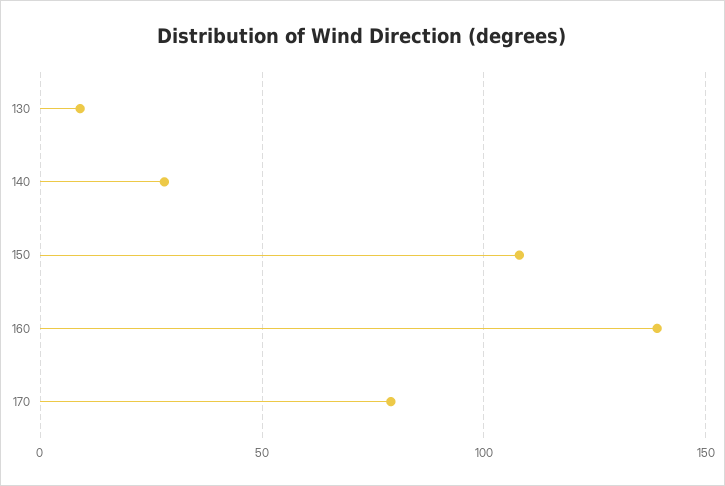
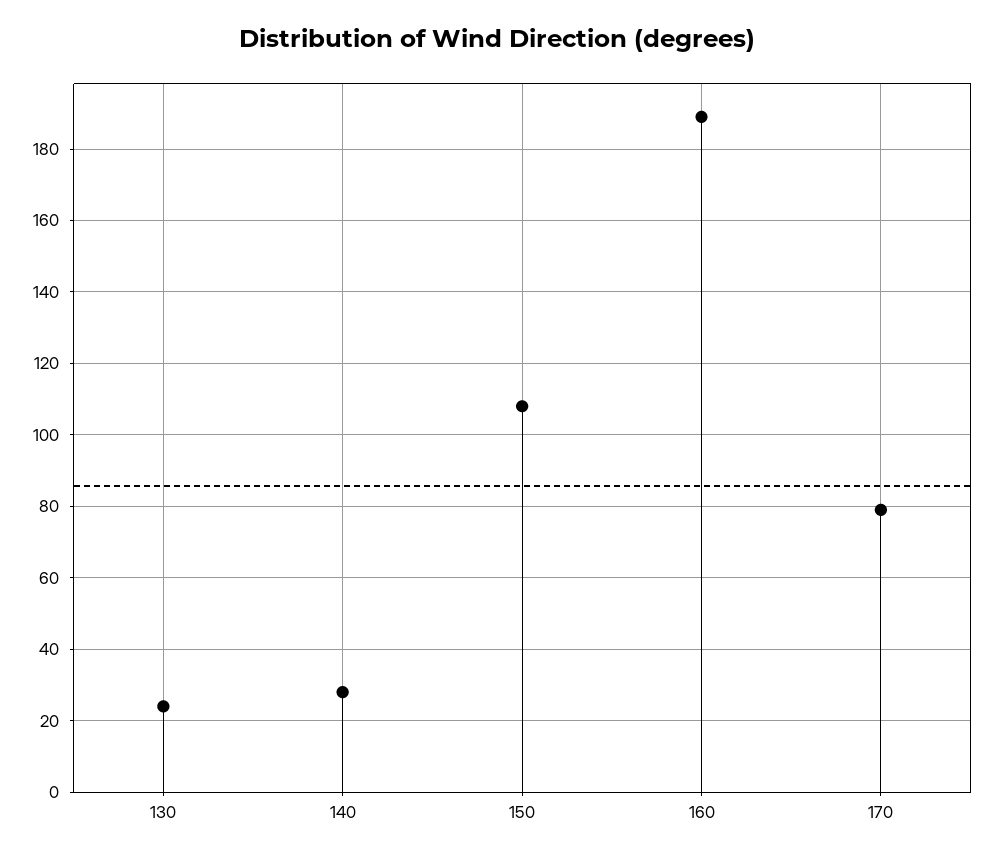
130: 10 -> 25
160: 140 -> 190

